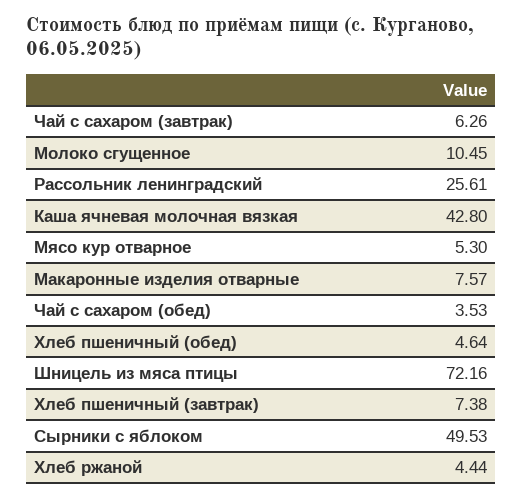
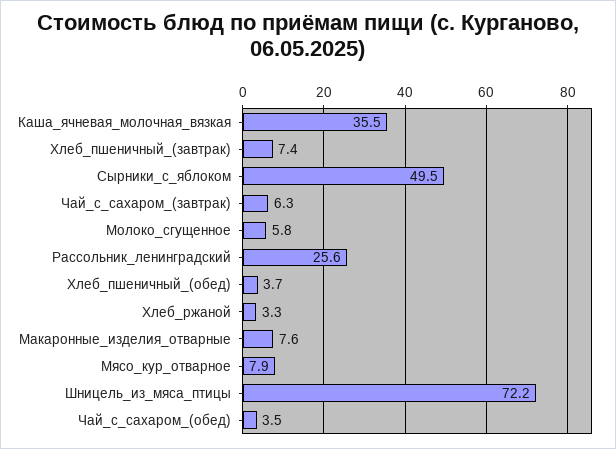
Молоко сгущенное: 10.45 -> 5.8
Каша ячневая молочная вязкая: 42.8 -> 35.5
Мясо кур отварное: 5.3 -> 7.9
Хлеб пшеничный (обед): 4.64 -> 3.7
Хлеб ржаной: 4.44 -> 3.3

